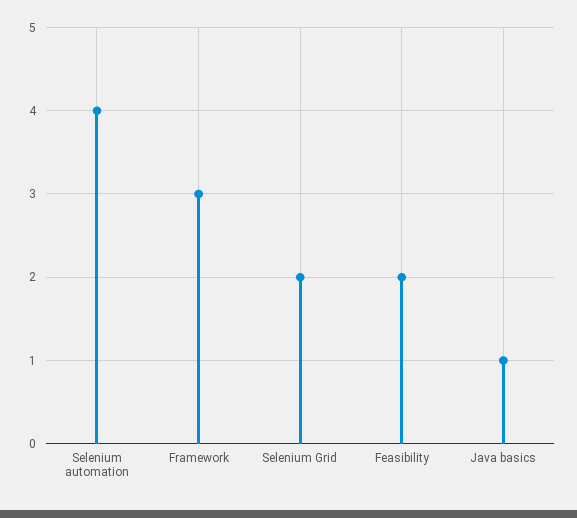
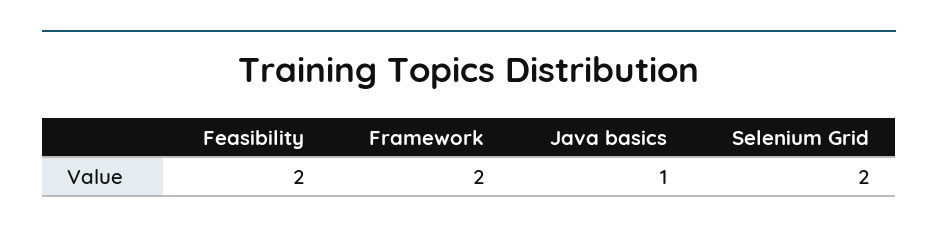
Selenium automation: 4 -> none
Framework: 3 -> 2

